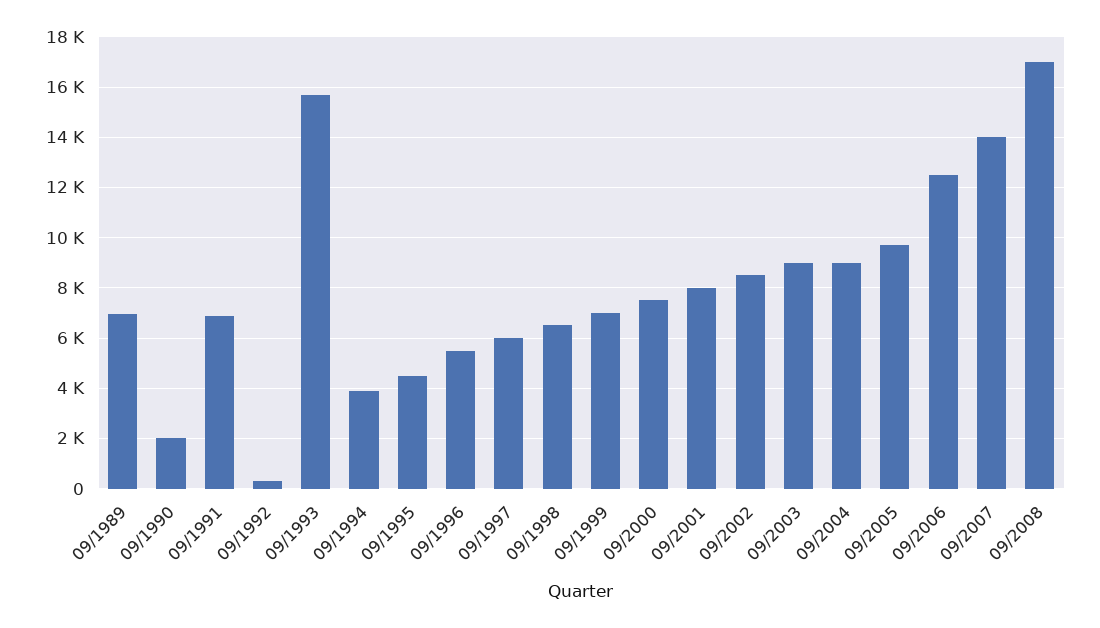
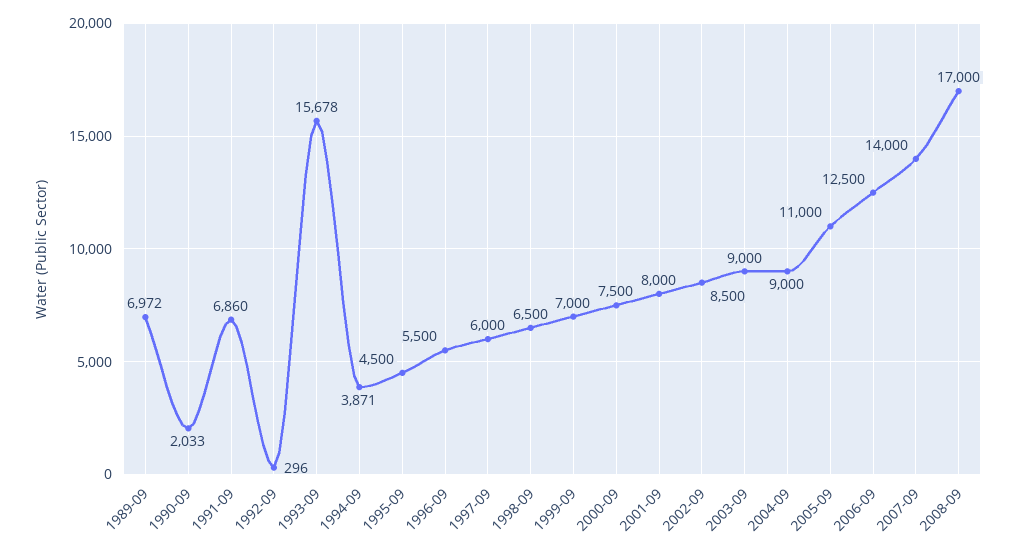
09/2005: 9750 -> 11000

